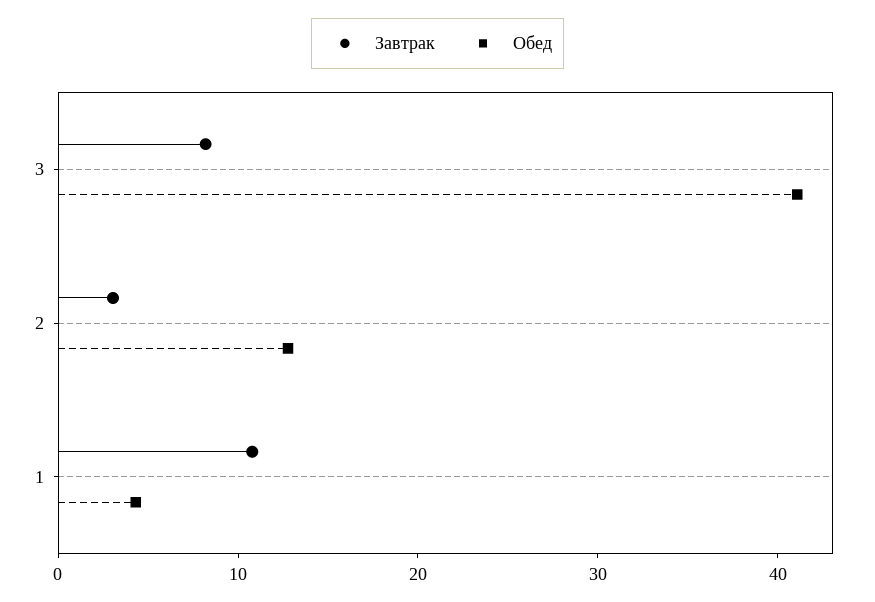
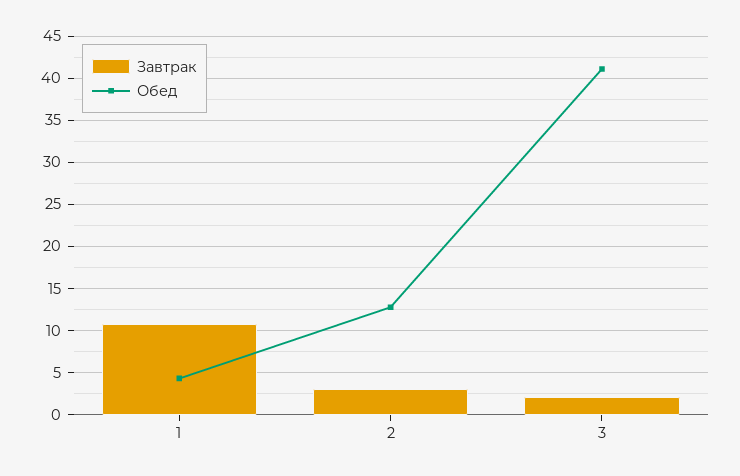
Завтрак, 3: 8 -> 2

